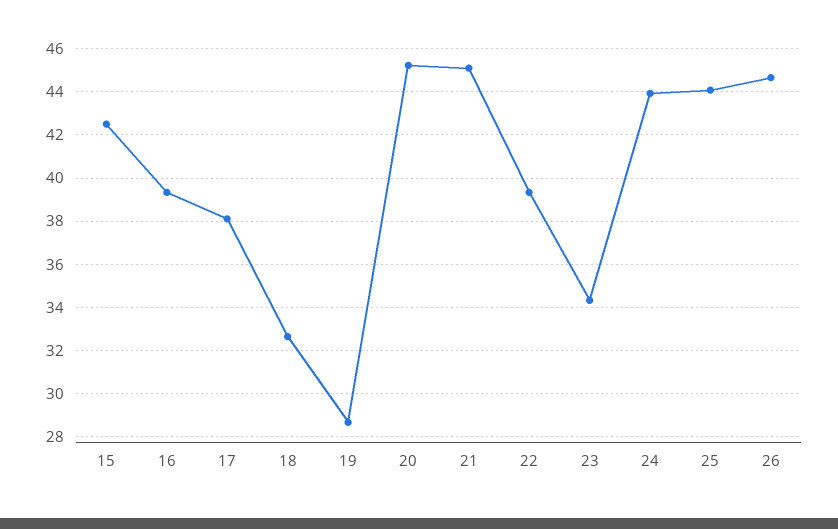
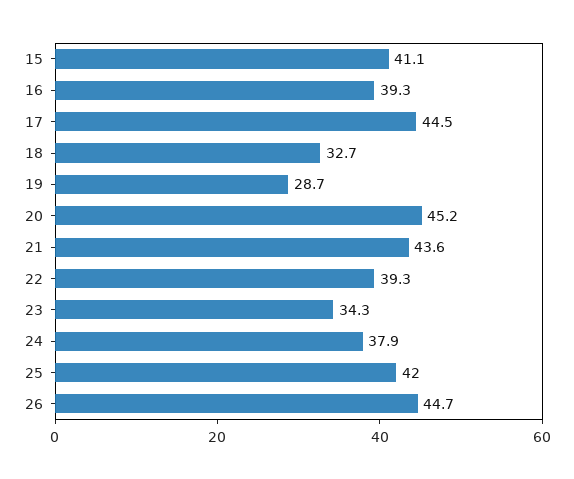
15: 42.5 -> 41.1
17: 38 -> 44.5
21: 45 -> 43.6
24: 44 -> 37.9
25: 44 -> 42

